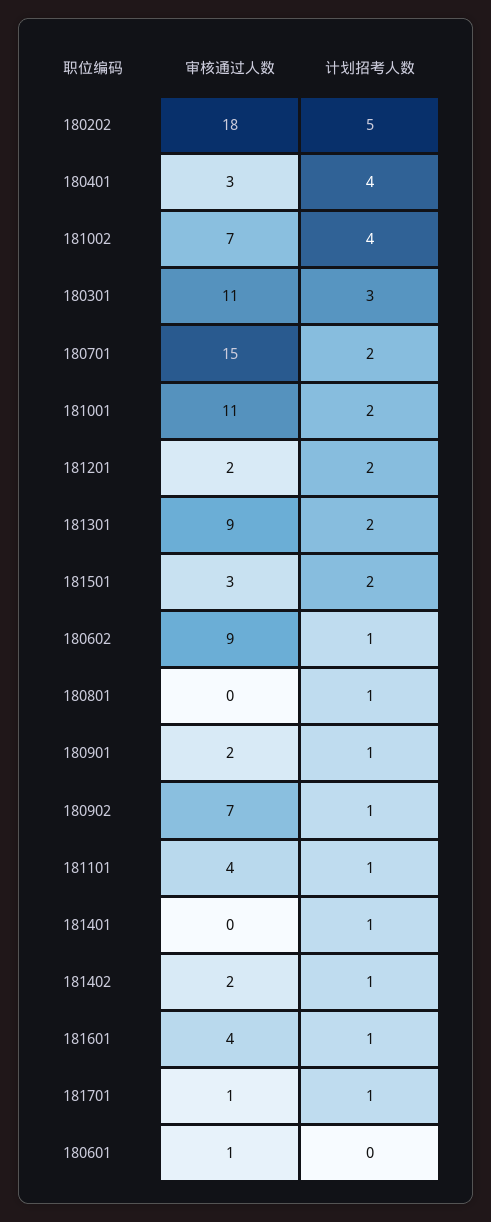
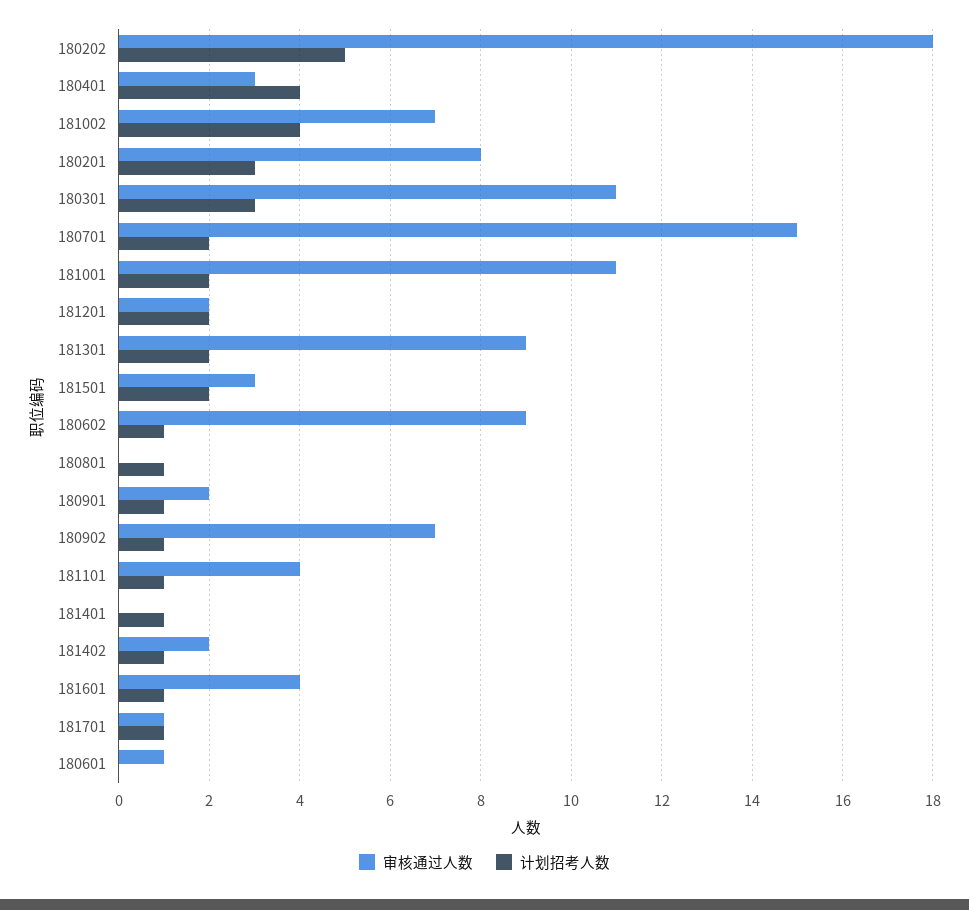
审核通过人数, 180201: none -> 8
计划招考人数, 180201: none -> 3

